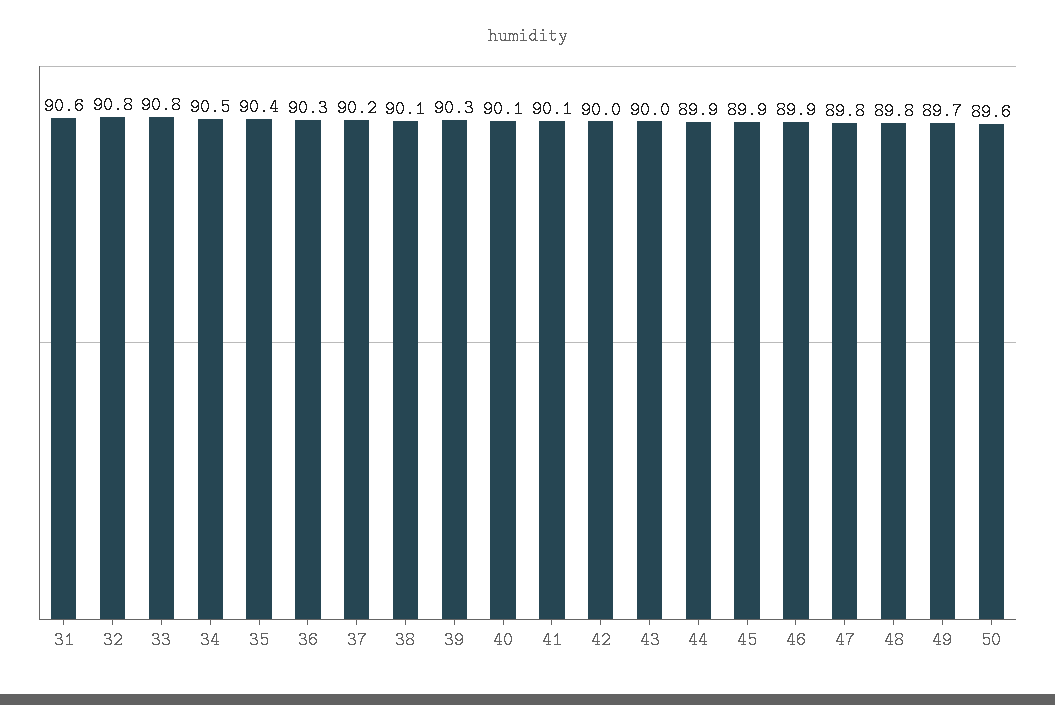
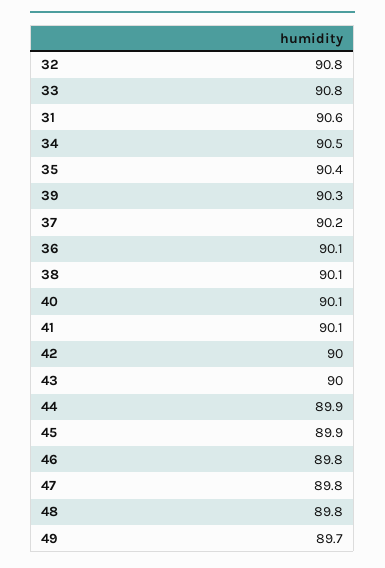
36: 90.3 -> 90.1
46: 89.9 -> 89.8
50: 89.6 -> none

